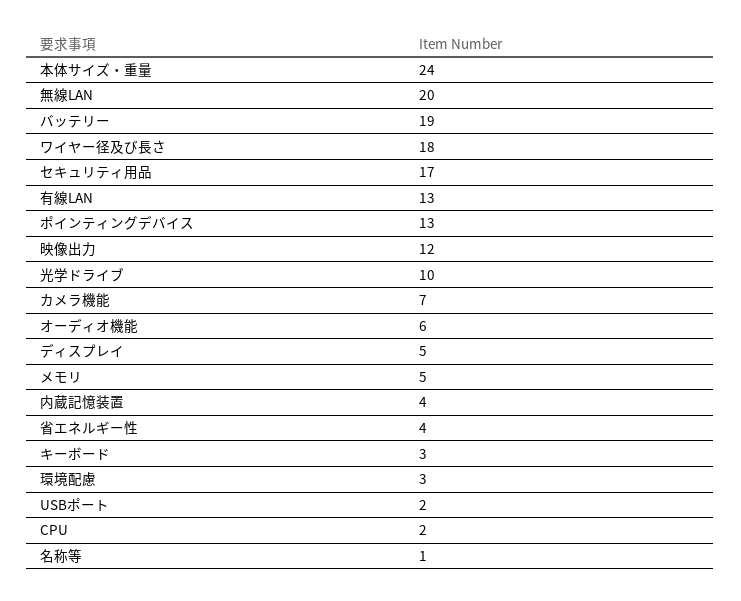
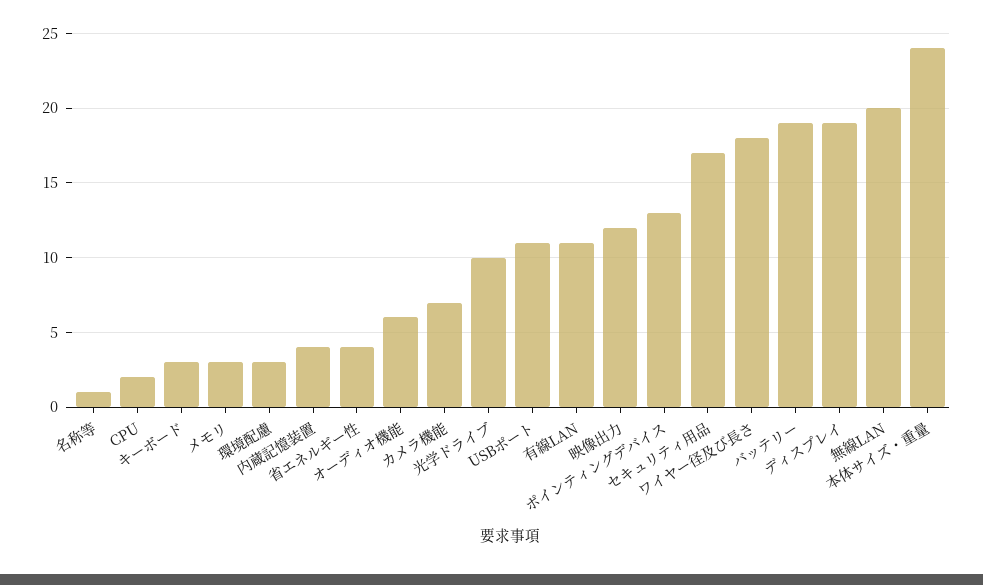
有線LAN: 13 -> 11
ディスプレイ: 5 -> 19
メモリ: 5 -> 3
USBポート: 2 -> 11

